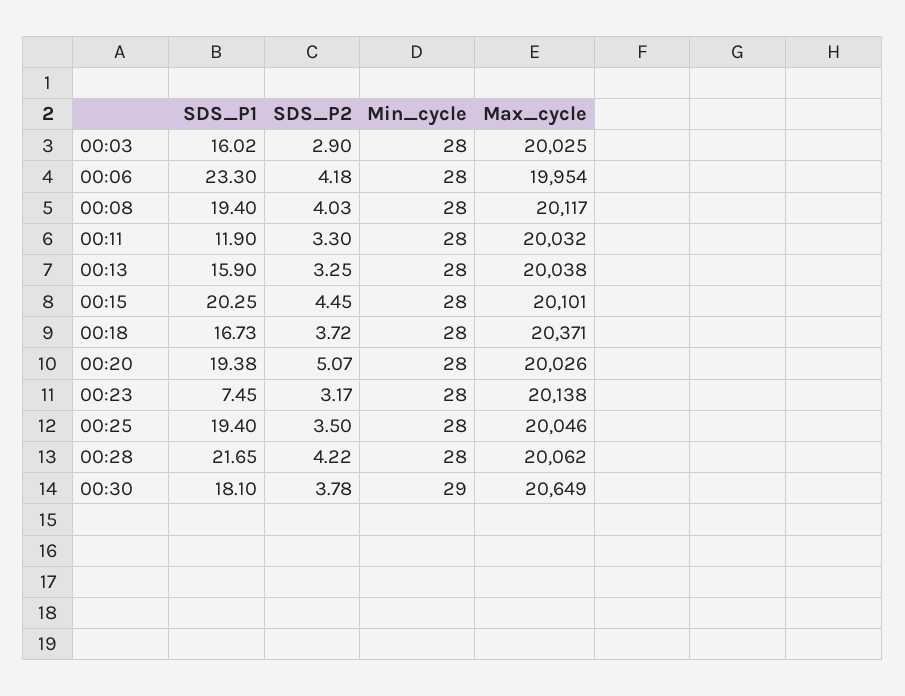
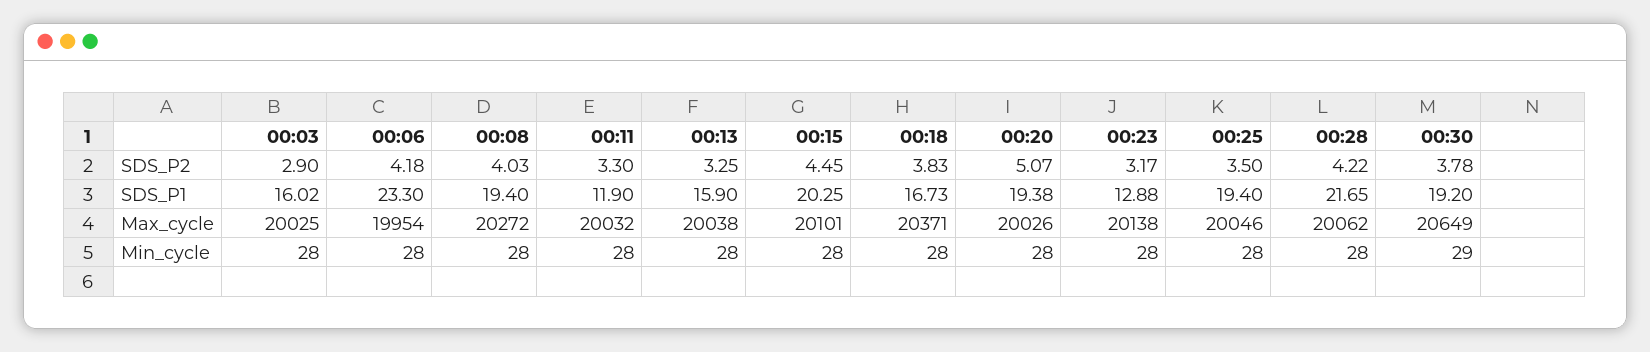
Max_cycle, 00:08: 20117 -> 20272
SDS_P2, 00:18: 3.72 -> 3.83
SDS_P1, 00:23: 7.45 -> 12.88
SDS_P1, 00:30: 18.1 -> 19.2

